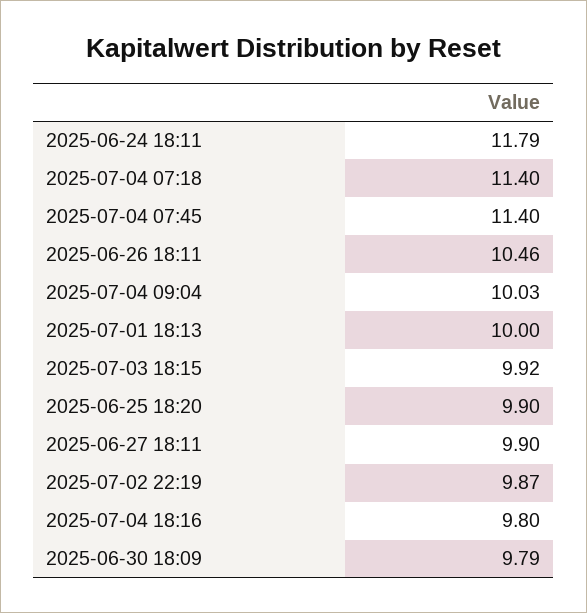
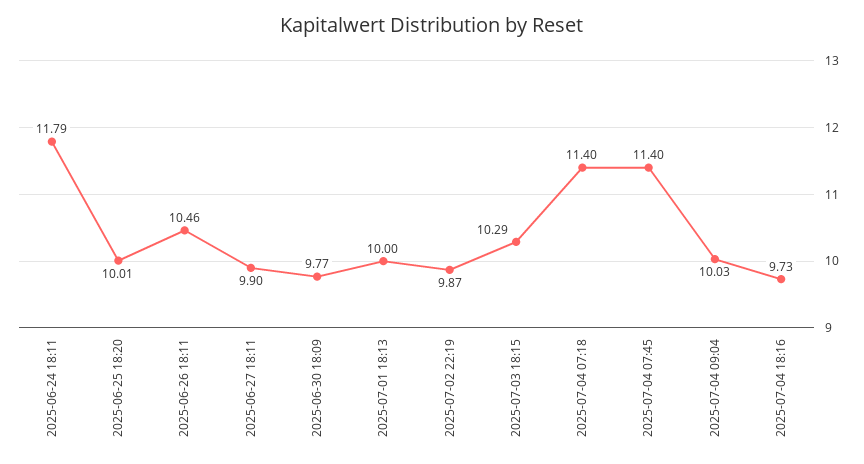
2025-07-03 18:15: 9.92 -> 10.29
2025-06-25 18:20: 9.9 -> 10.01
2025-07-04 18:16: 9.8 -> 9.73
2025-06-30 18:09: 9.79 -> 9.77

